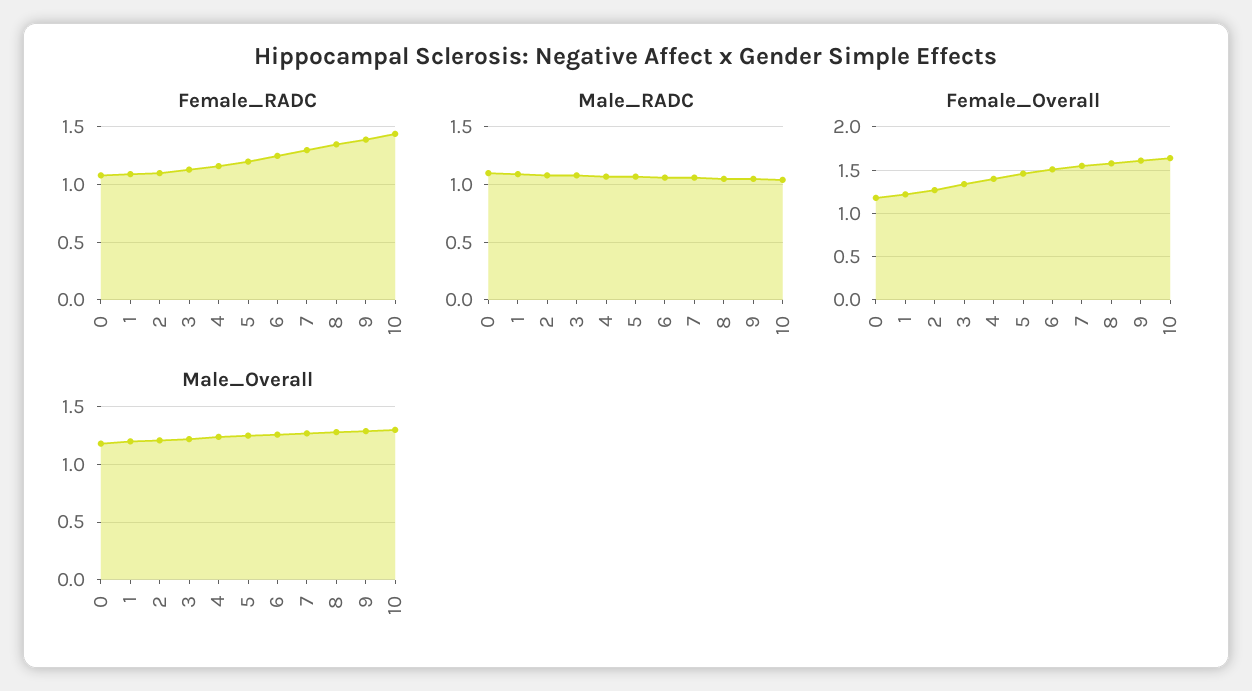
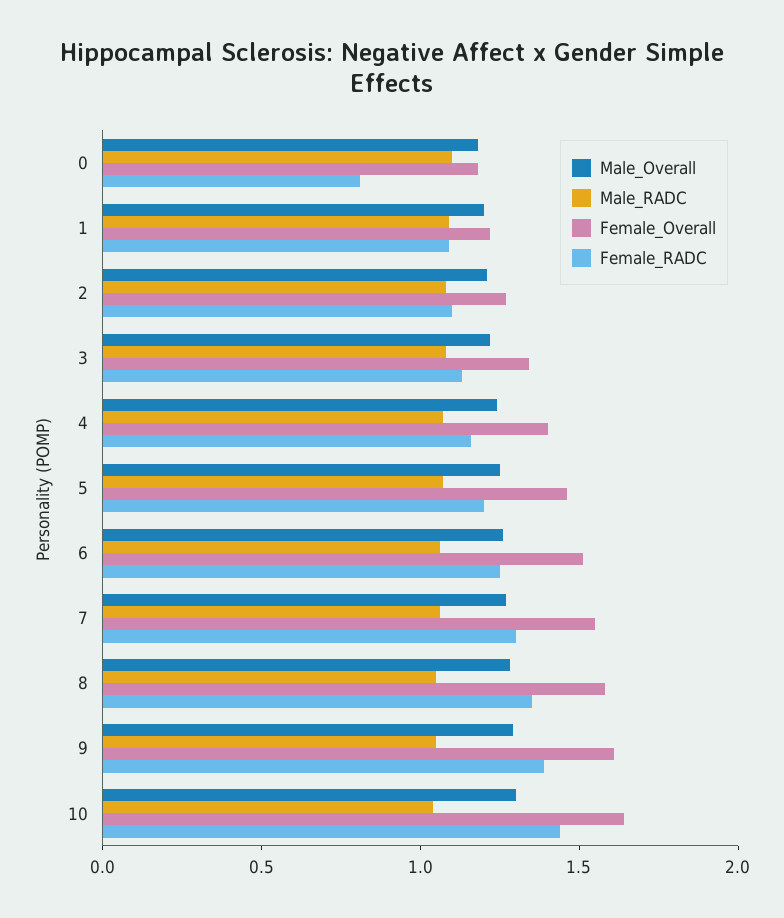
Female_RADC, 0: 1.1 -> 0.8

